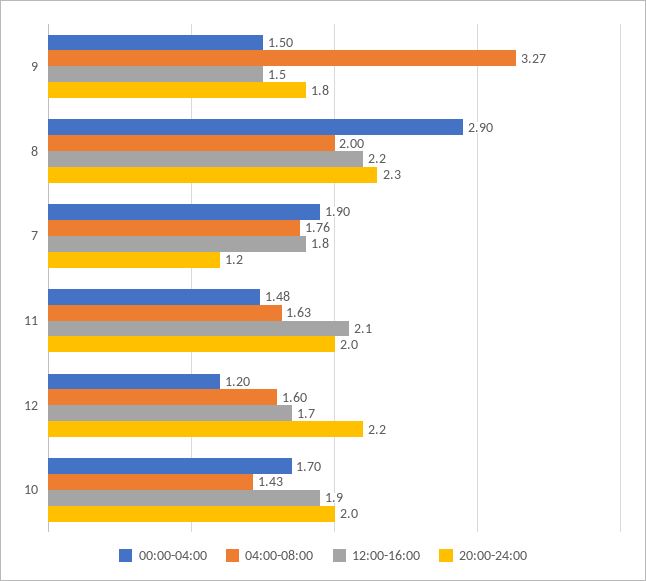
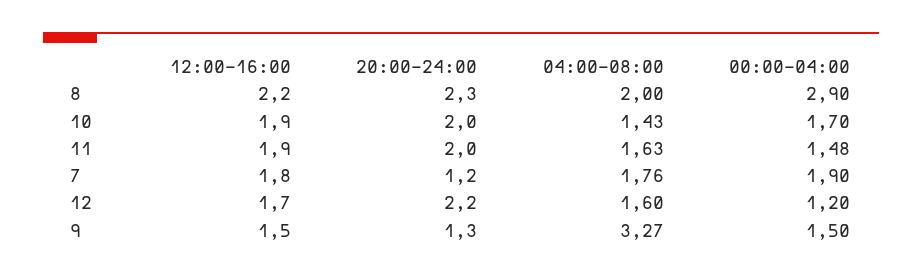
20:00-24:00, 9: 1.8 -> 1.3
12:00-16:00, 11: 2.1 -> 1.9

